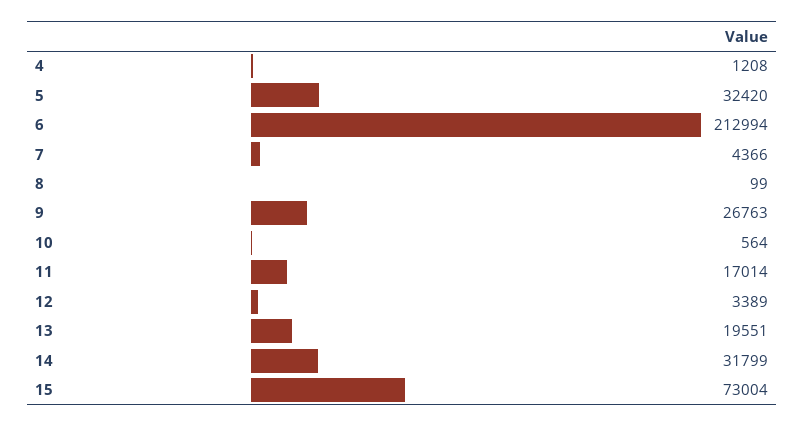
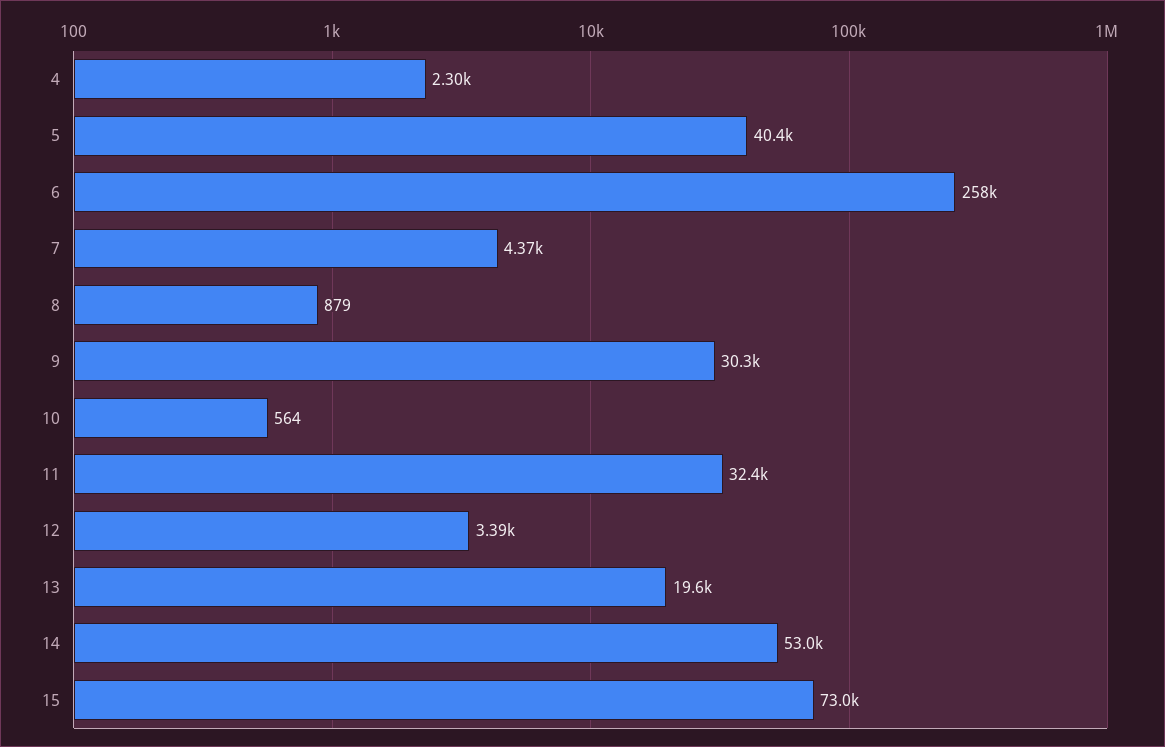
4: 1208 -> 2300
5: 32420 -> 40400
6: 212994 -> 258000
8: 99 -> 879
9: 26763 -> 30300
11: 17014 -> 32400
14: 31799 -> 53000

